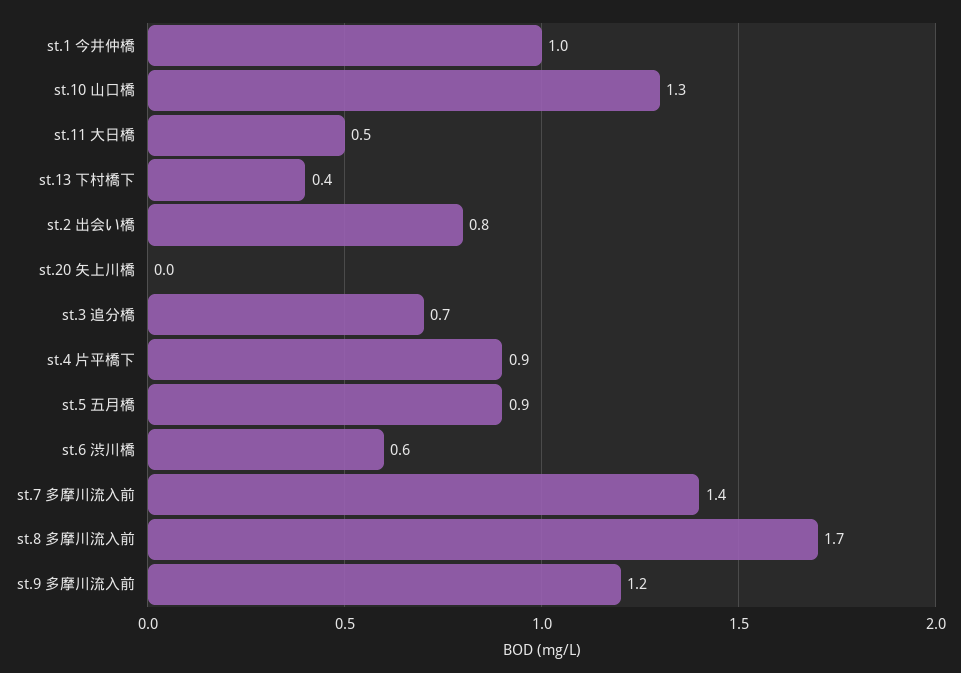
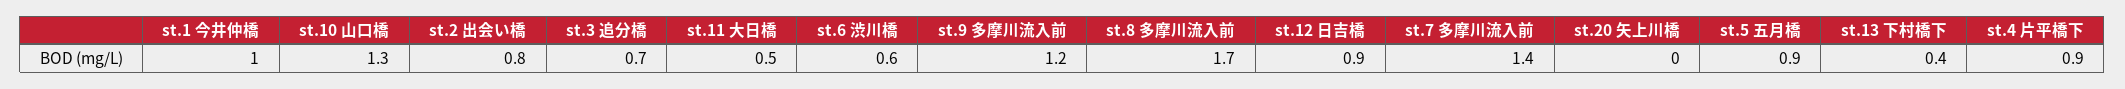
st.12 日吉橋: none -> 0.9

